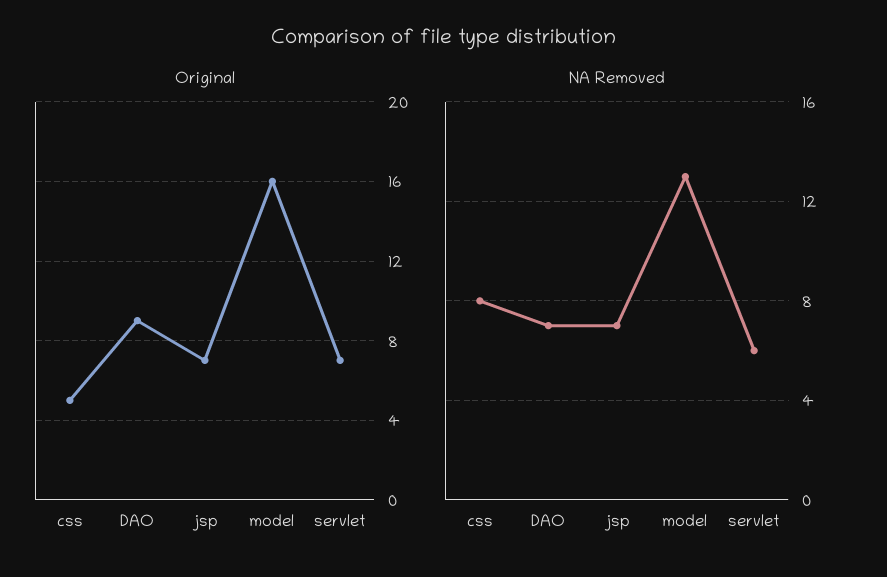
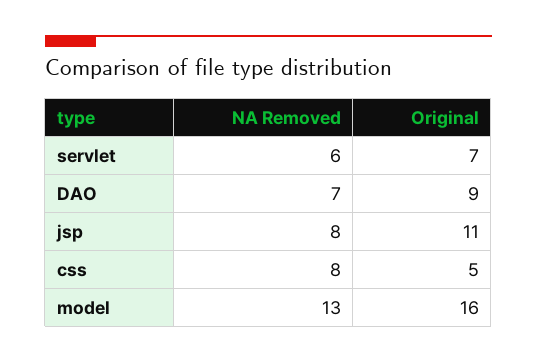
Original, jsp: 7 -> 11
NA Removed, jsp: 7 -> 8

